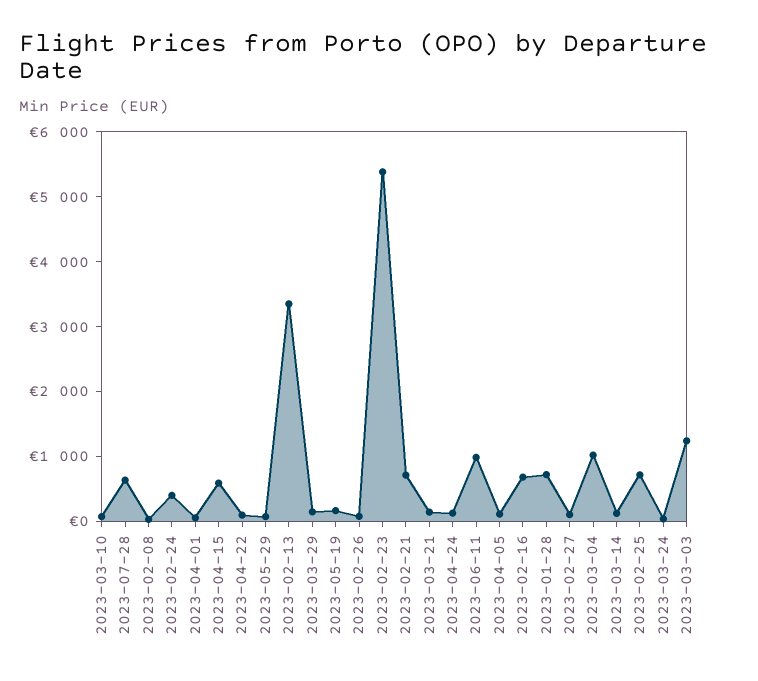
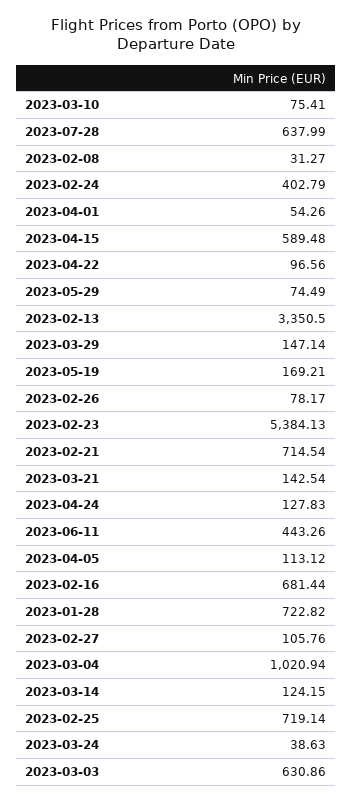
2023-06-11: 1000 -> 443.26
2023-03-03: 1200 -> 630.86

